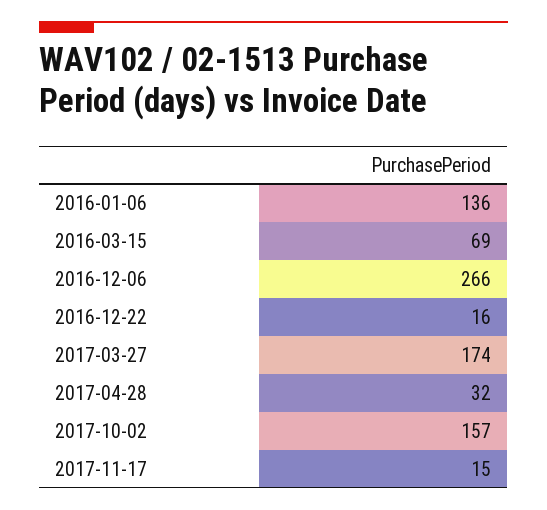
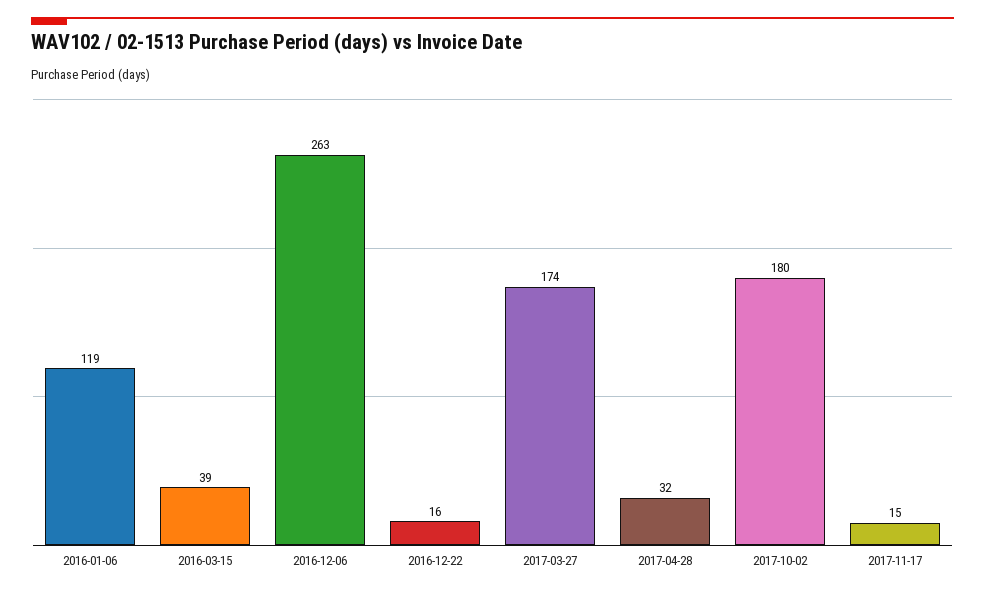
2016-01-06: 136 -> 119
2016-03-15: 69 -> 39
2016-12-06: 266 -> 263
2017-10-02: 157 -> 180

